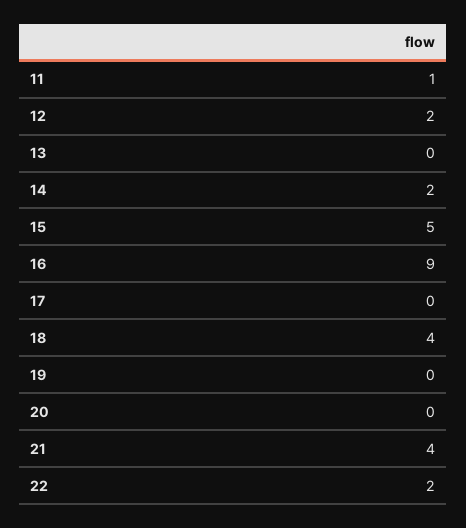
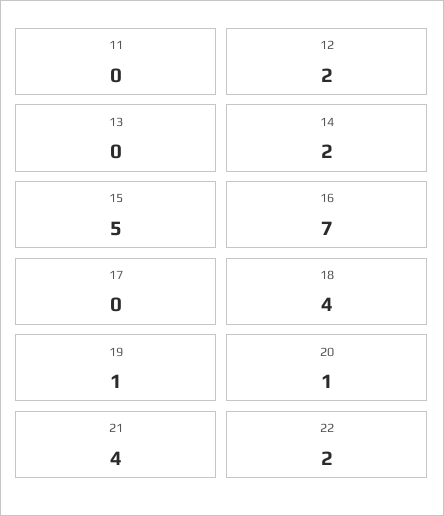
11: 1 -> 0
16: 9 -> 7
19: 0 -> 1
20: 0 -> 1

